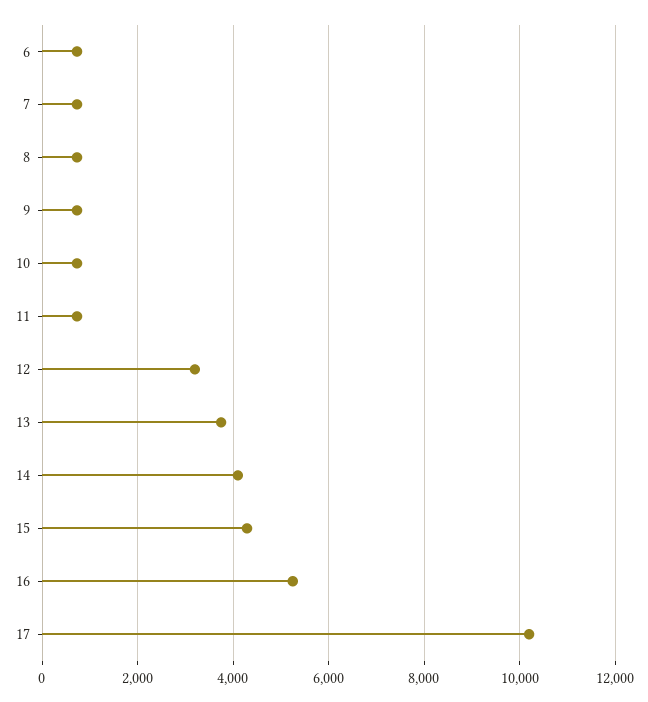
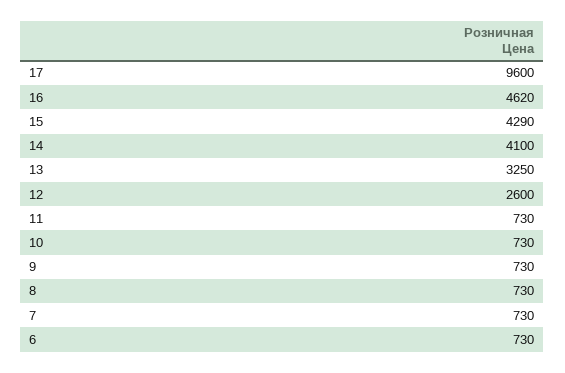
12: 3200 -> 2600
13: 3800 -> 3250
16: 5200 -> 4620
17: 10200 -> 9600

